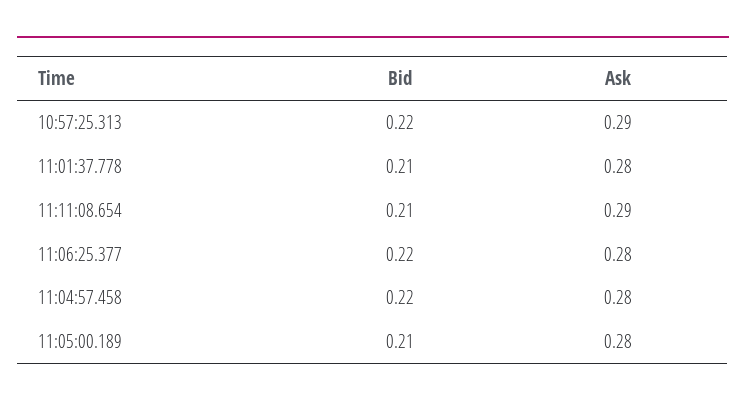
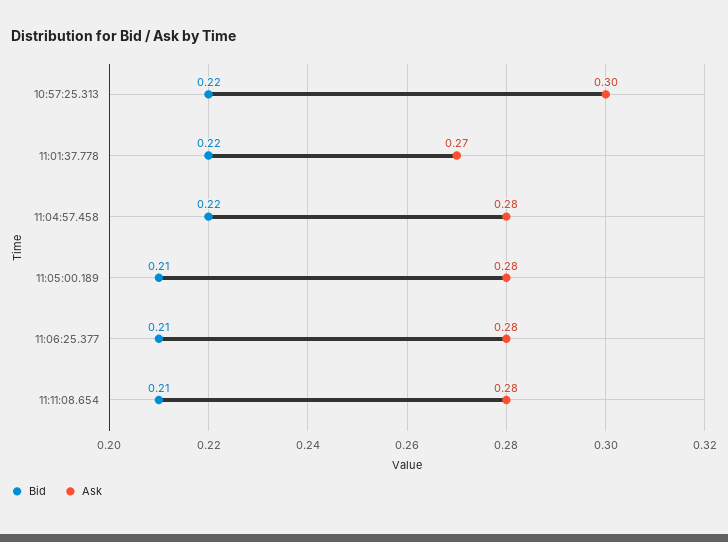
Ask, 10:57:25.313: 0.29 -> 0.3
Bid, 11:01:37.778: 0.21 -> 0.22
Ask, 11:01:37.778: 0.28 -> 0.27
Ask, 11:11:08.654: 0.29 -> 0.28
Bid, 11:06:25.377: 0.22 -> 0.21

